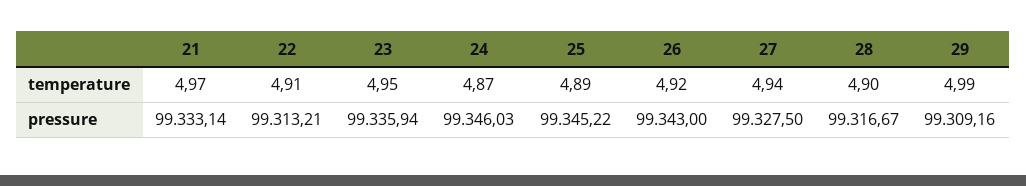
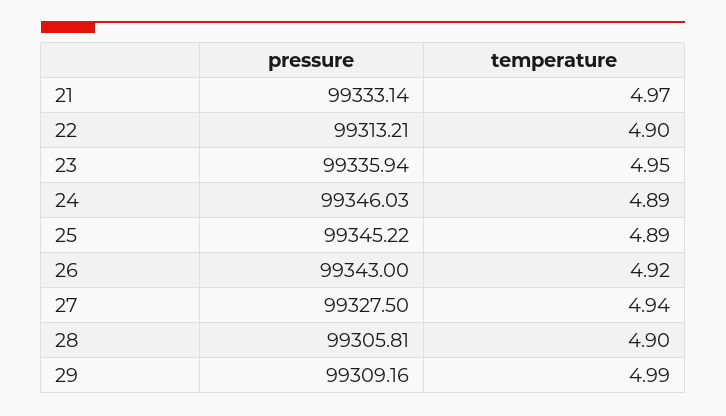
22, temperature: 4.91 -> 4.9
24, temperature: 4.87 -> 4.89
28, pressure: 99316.67 -> 99305.81

